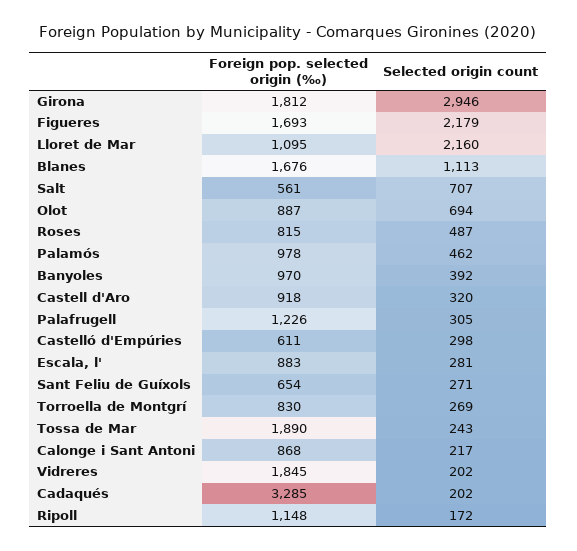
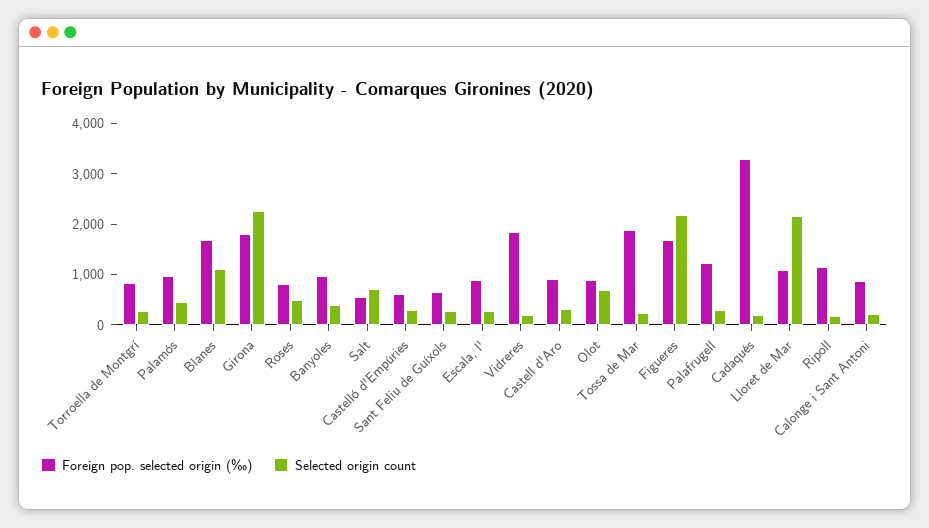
Selected origin count, Girona: 2946 -> 2200

